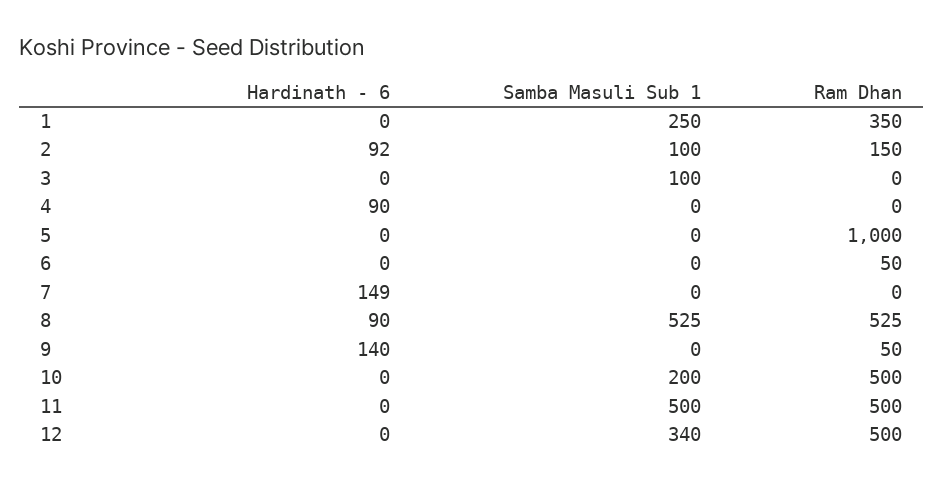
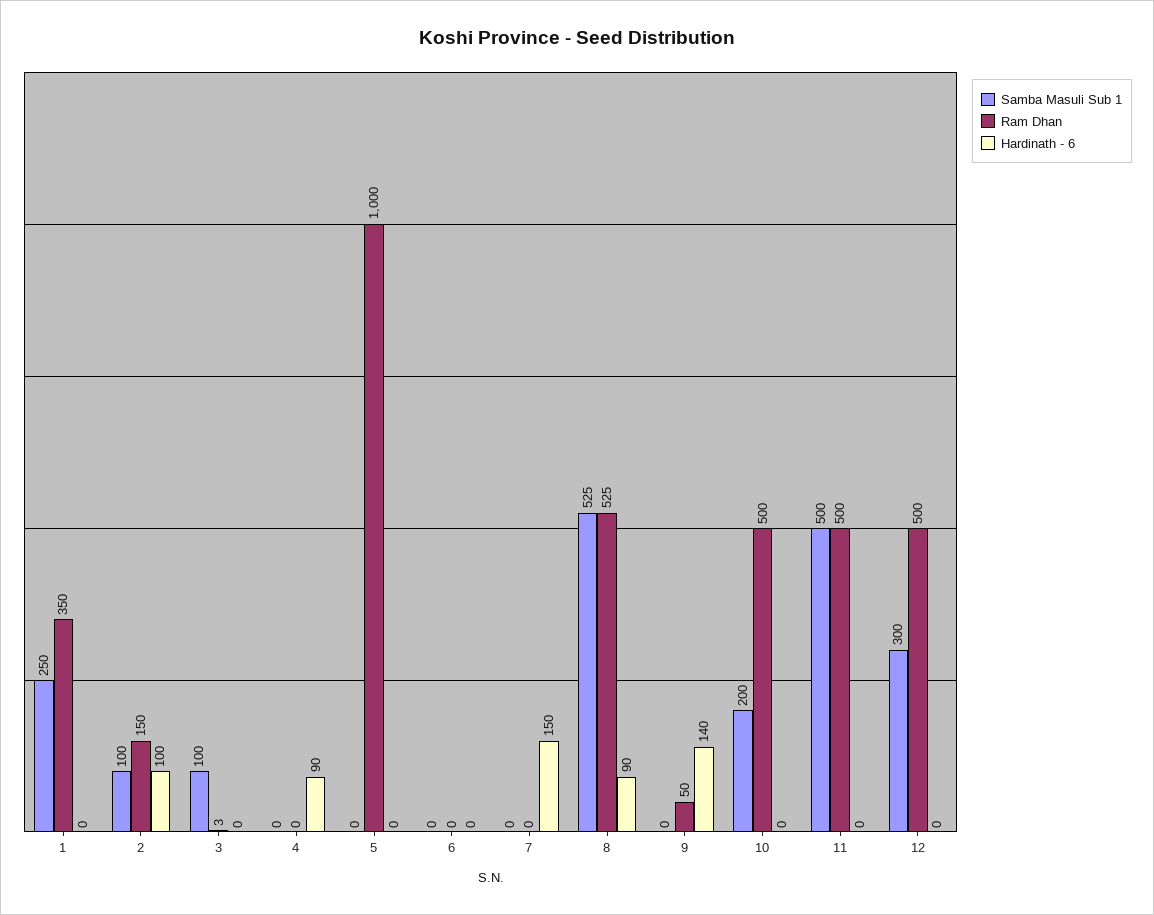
Hardinath - 6, 2: 92 -> 100
Ram Dhan, 3: 0 -> 3
Ram Dhan, 6: 50 -> 0
Hardinath - 6, 7: 149 -> 150
Samba Masuli Sub 1, 12: 340 -> 300

